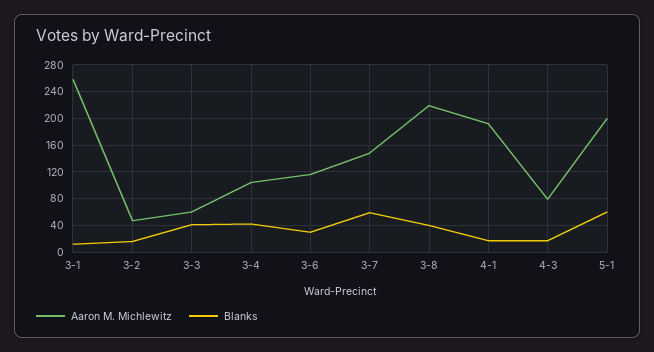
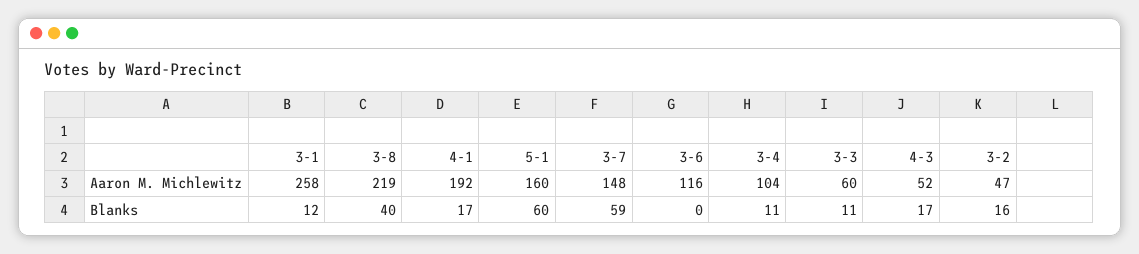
Blanks, 3-3: 40 -> 11
Blanks, 3-4: 40 -> 11
Blanks, 3-6: 30 -> 0
Aaron M. Michlewitz, 4-3: 80 -> 52
Aaron M. Michlewitz, 5-1: 200 -> 160

